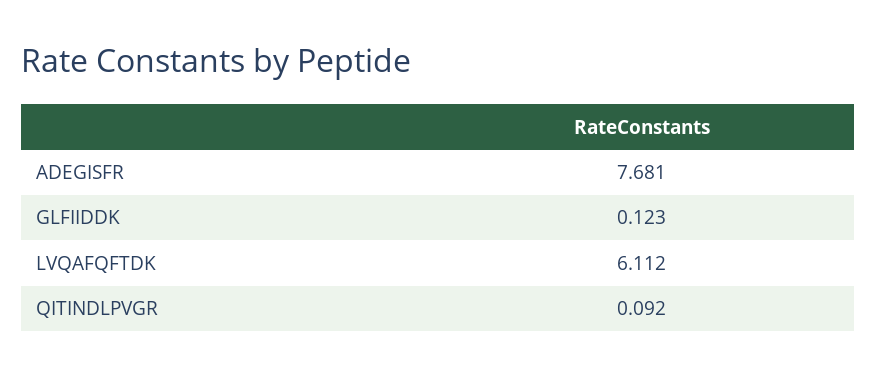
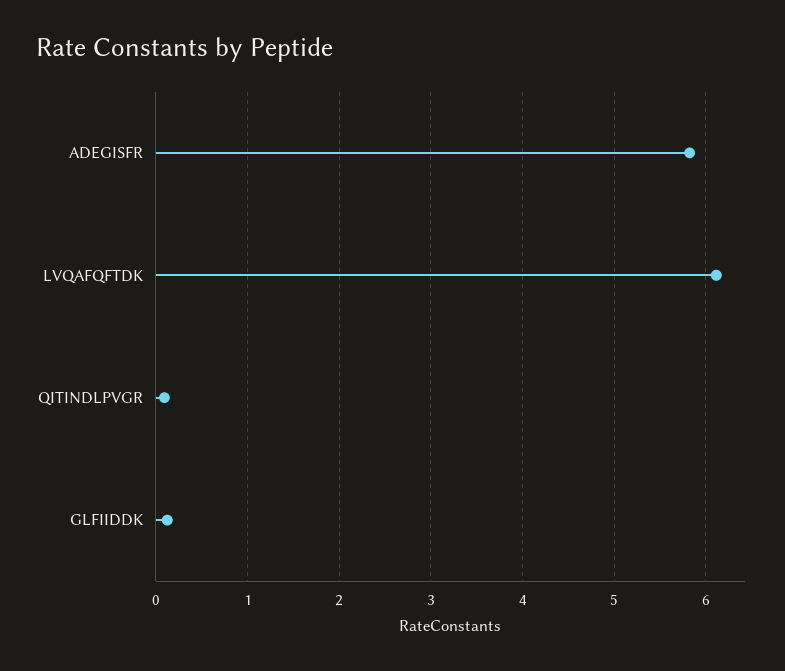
ADEGISFR: 7.681 -> 5.8

